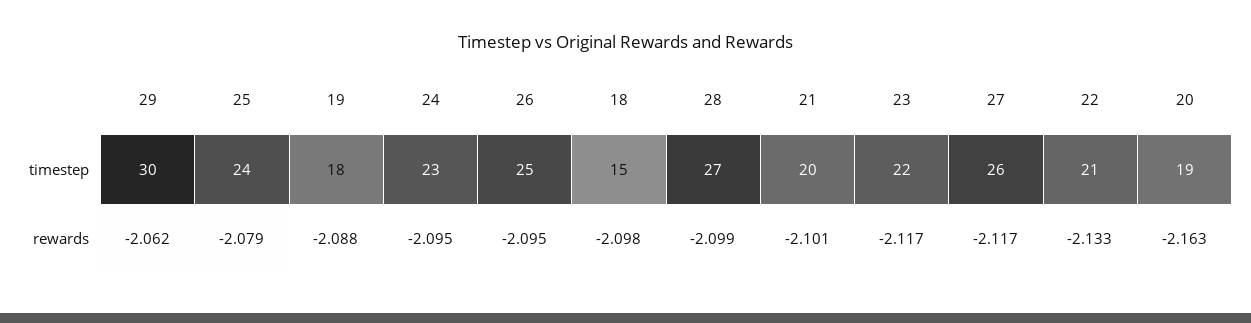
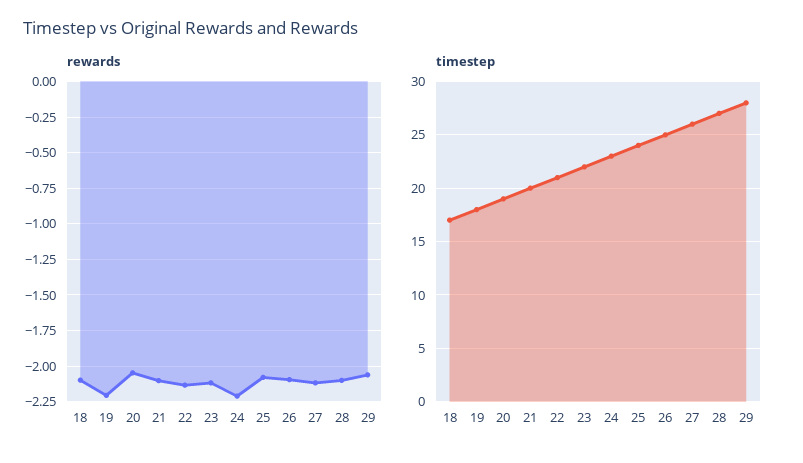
timestep, 29: 30 -> 28
timestep, 18: 15 -> 17
rewards, 19: -2.088 -> -2.2
rewards, 24: -2.095 -> -2.2
rewards, 20: -2.163 -> -2.05

